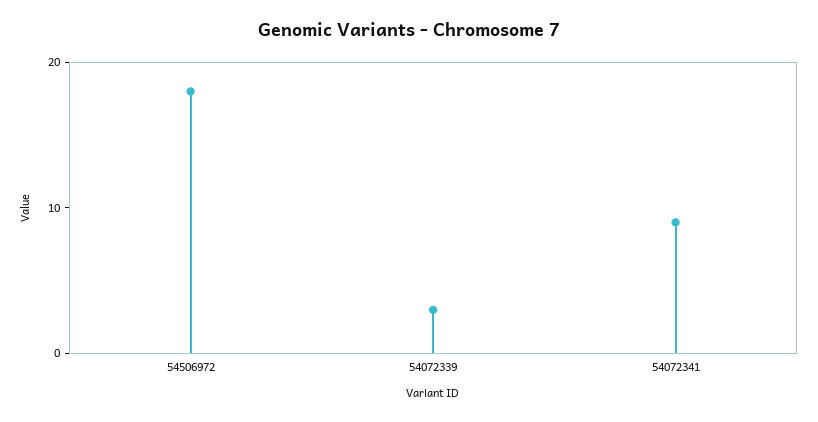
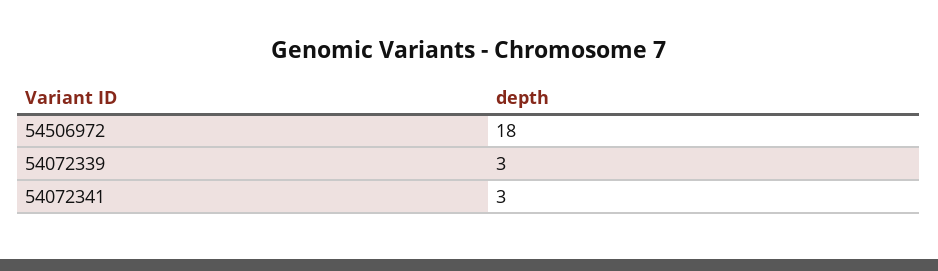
54072341: 9 -> 3

